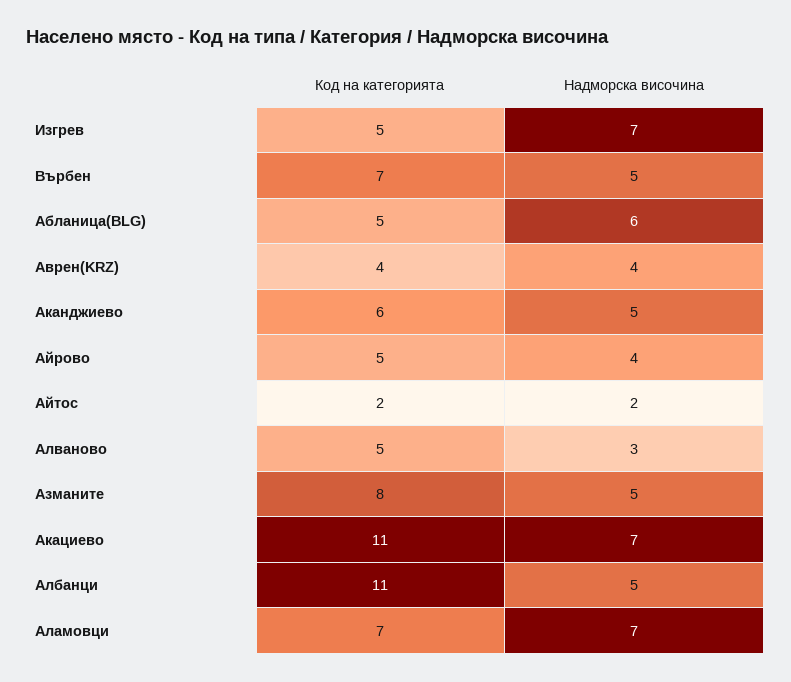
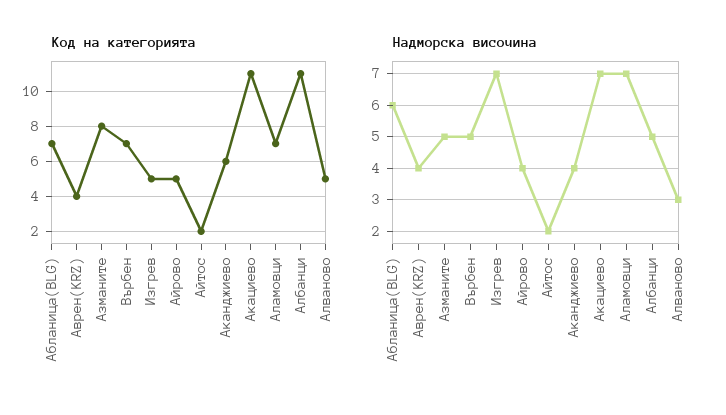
Код на категорията, Абланица(BLG): 5 -> 7
Надморска височина, Аканджиево: 5 -> 4

